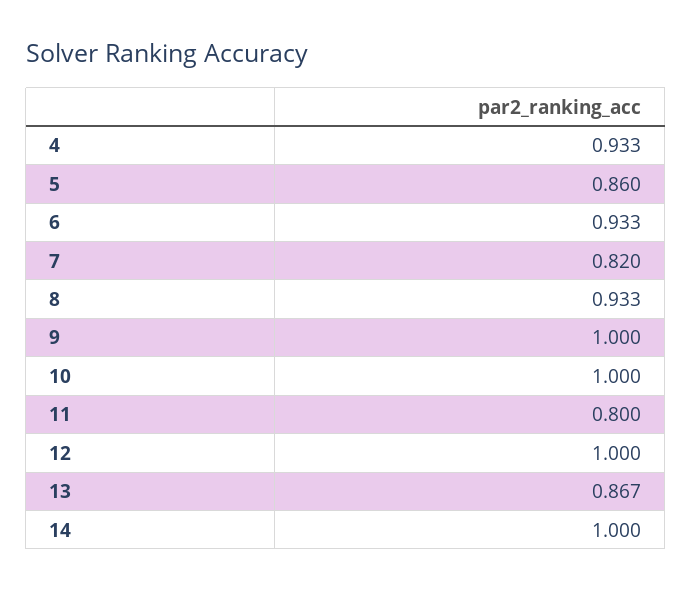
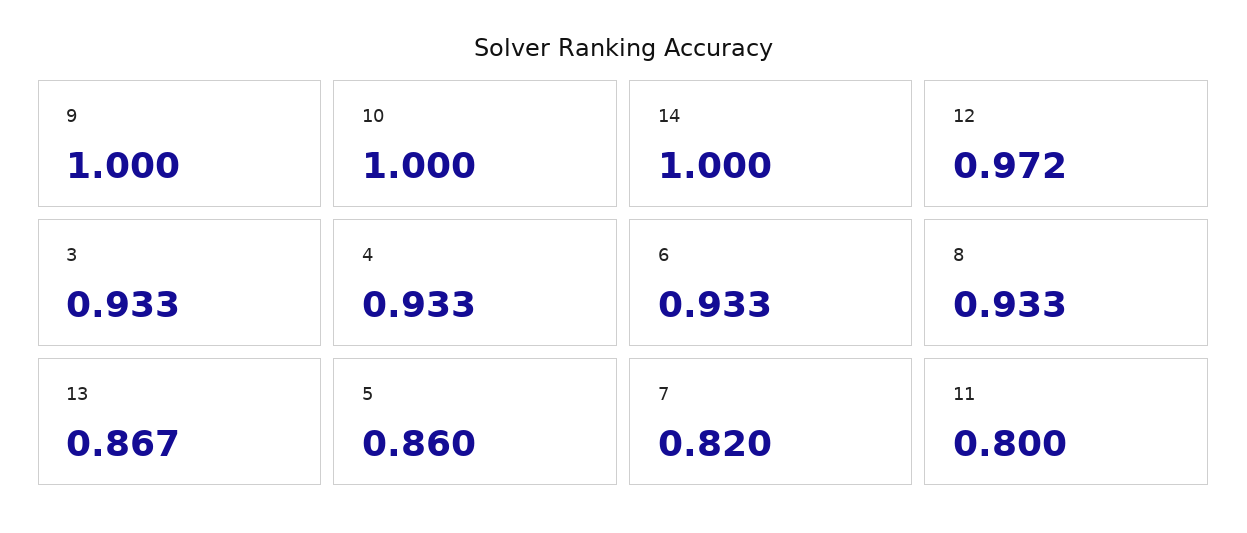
12: 1 -> 0.972
3: none -> 0.933

